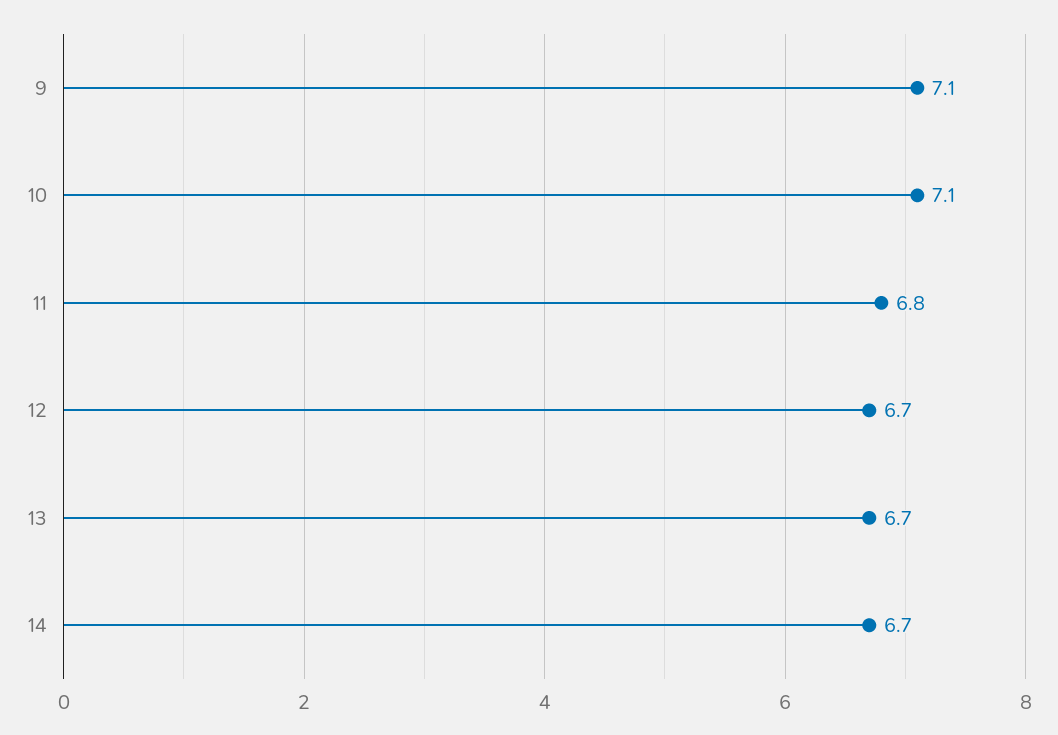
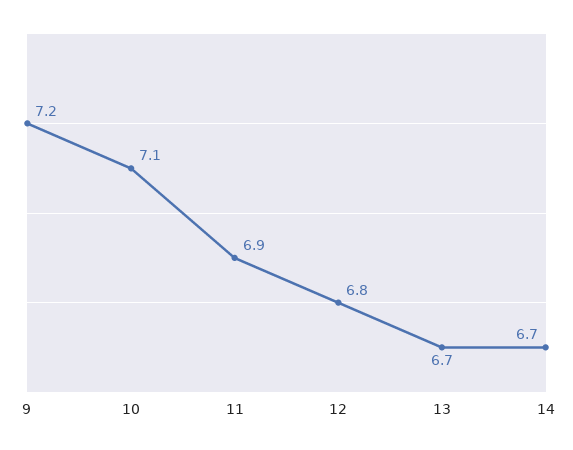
9: 7.1 -> 7.2
11: 6.8 -> 6.9
12: 6.7 -> 6.8

